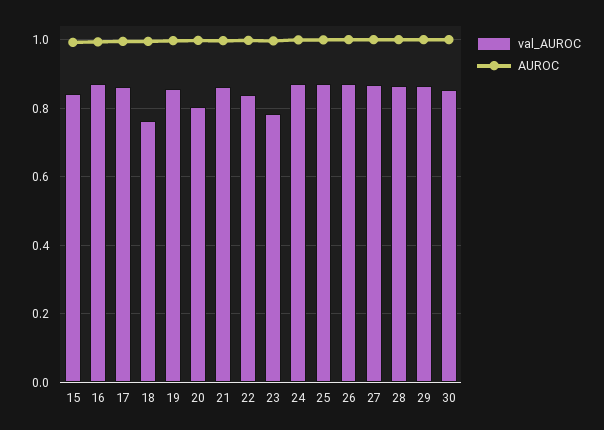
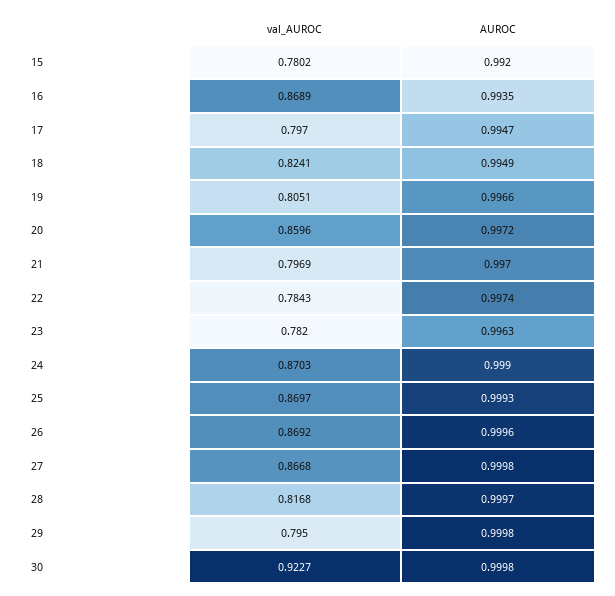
val_AUROC, 15: 0.84 -> 0.7802
val_AUROC, 17: 0.86 -> 0.797
val_AUROC, 18: 0.76 -> 0.8241
val_AUROC, 19: 0.86 -> 0.8051
val_AUROC, 20: 0.8 -> 0.8596
val_AUROC, 21: 0.86 -> 0.7969
val_AUROC, 22: 0.84 -> 0.7843
val_AUROC, 28: 0.86 -> 0.8168
val_AUROC, 29: 0.86 -> 0.795
val_AUROC, 30: 0.86 -> 0.9227

